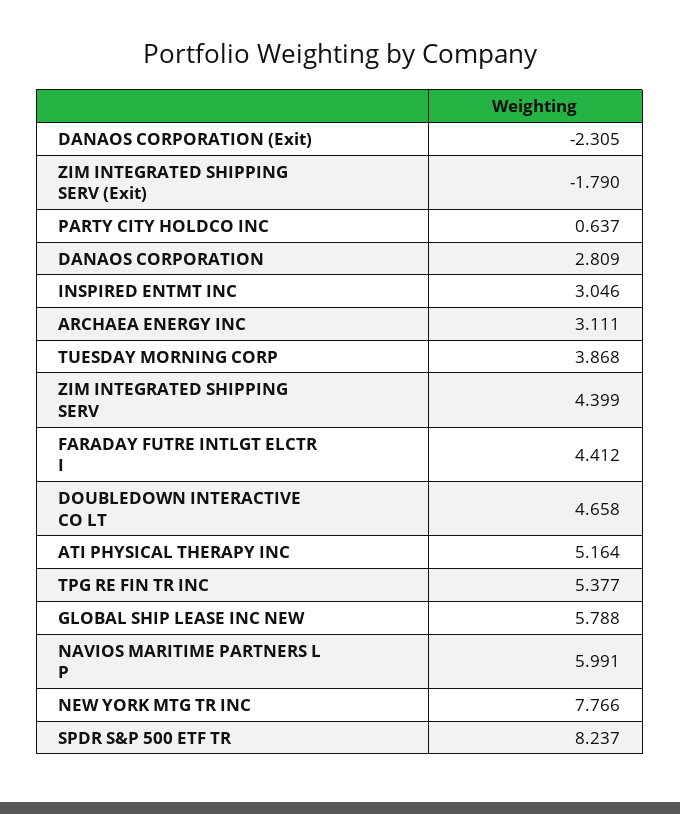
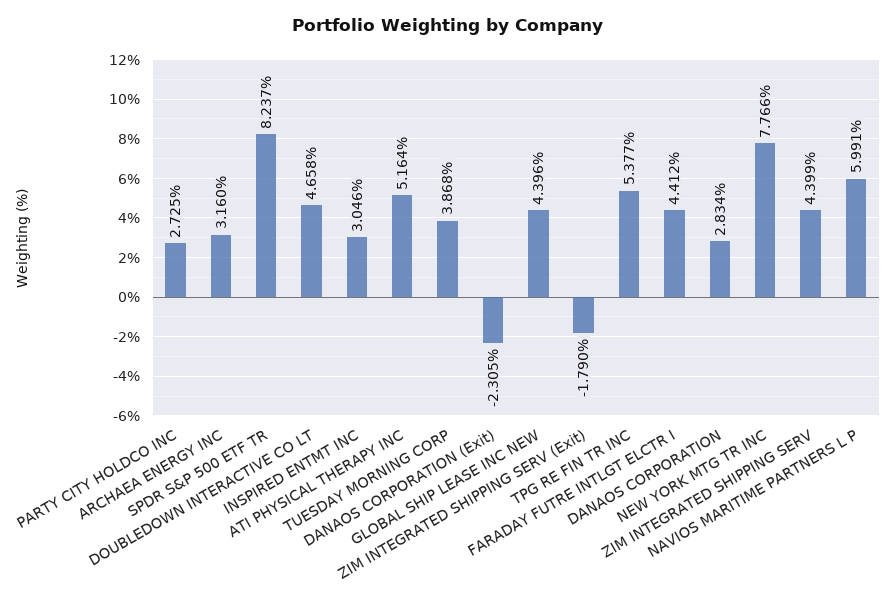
PARTY CITY HOLDCO INC: 0.637 -> 2.725
DANAOS CORPORATION: 2.809 -> 2.834
ARCHAEA ENERGY INC: 3.111 -> 3.16
GLOBAL SHIP LEASE INC NEW: 5.788 -> 4.396

